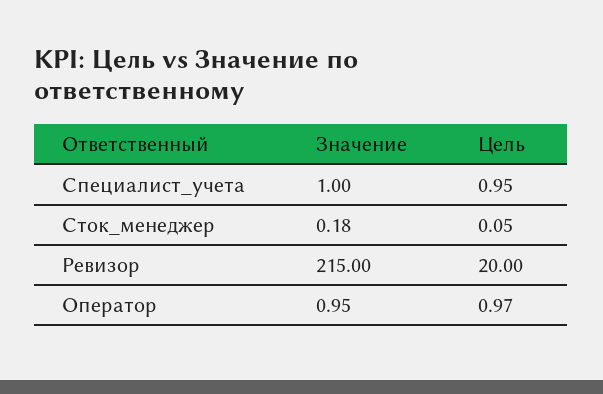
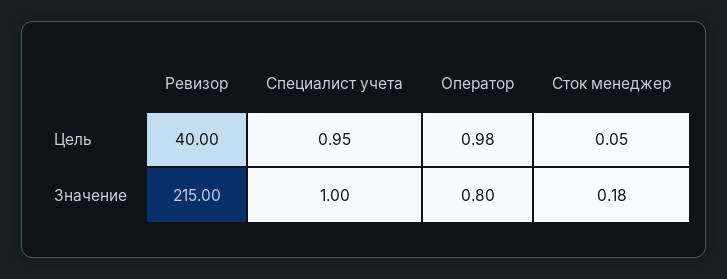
Цель, Ревизор: 20 -> 40
Значение, Оператор: 0.95 -> 0.8
Цель, Оператор: 0.97 -> 0.98

